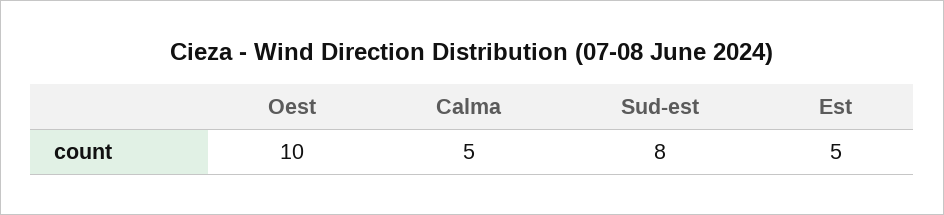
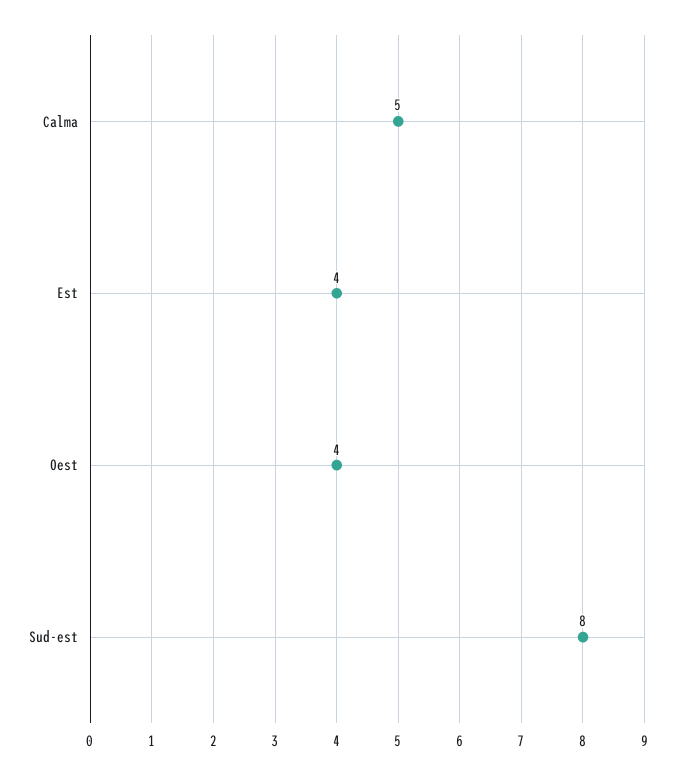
Oest: 10 -> 4
Est: 5 -> 4

